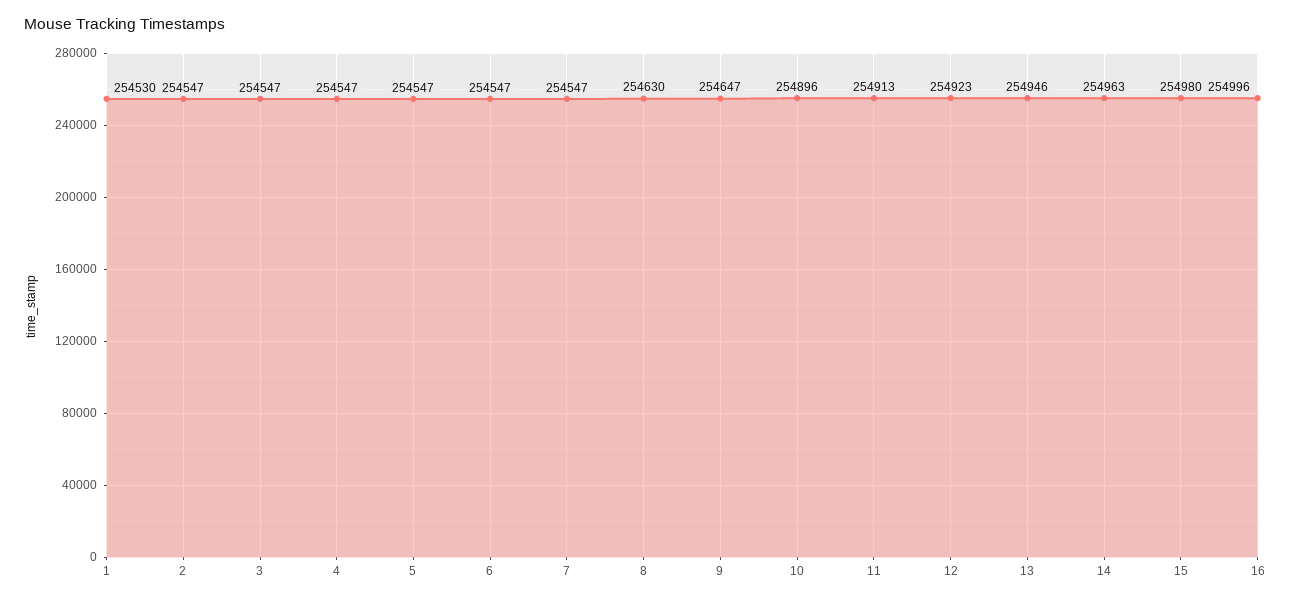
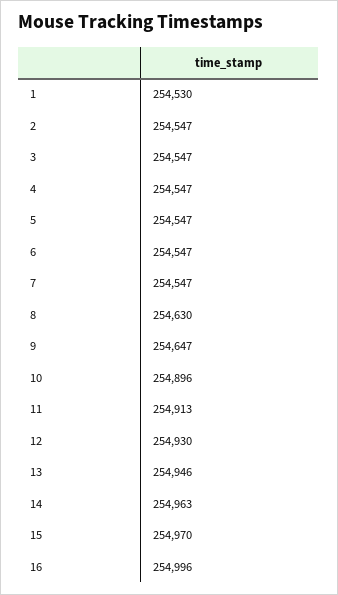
12: 254923 -> 254930
15: 254980 -> 254970

